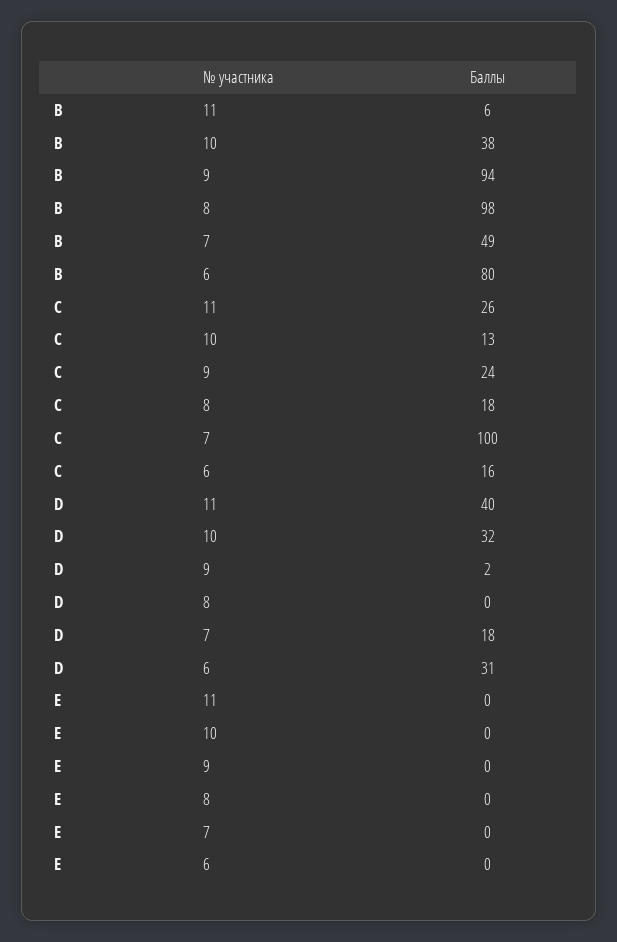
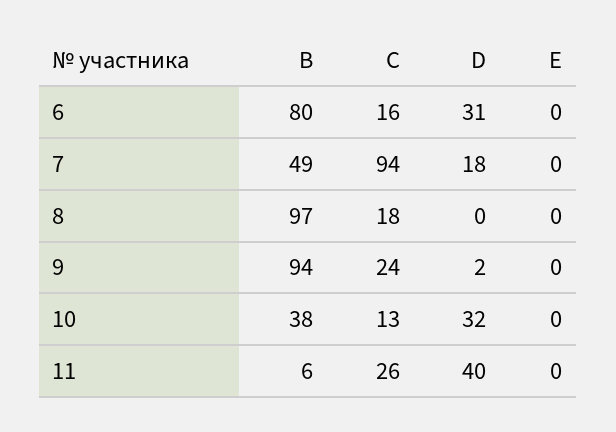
B, 8: 98 -> 97
C, 7: 100 -> 94

